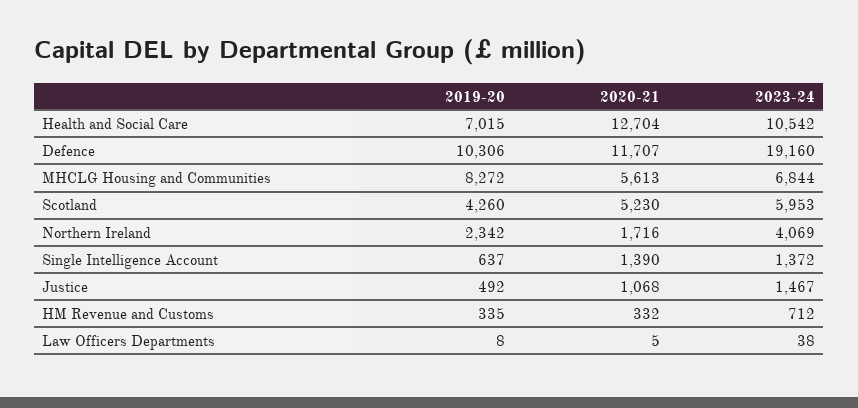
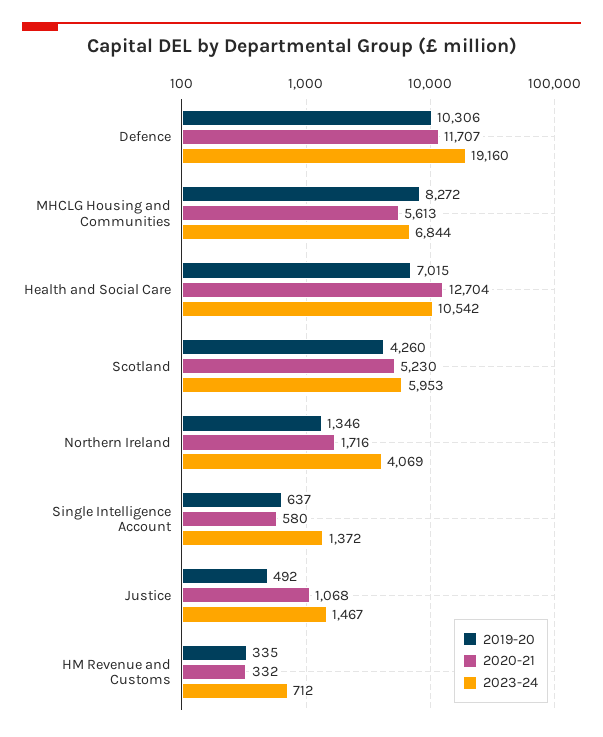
2019-20, Northern Ireland: 2342 -> 1346
2020-21, Single Intelligence Account: 1390 -> 580
2019-20, Law Officers Departments: 8 -> none
2020-21, Law Officers Departments: 5 -> none
2023-24, Law Officers Departments: 38 -> none

